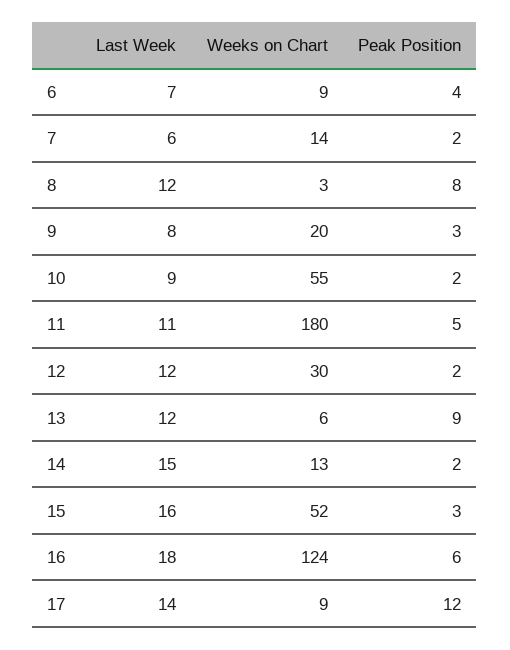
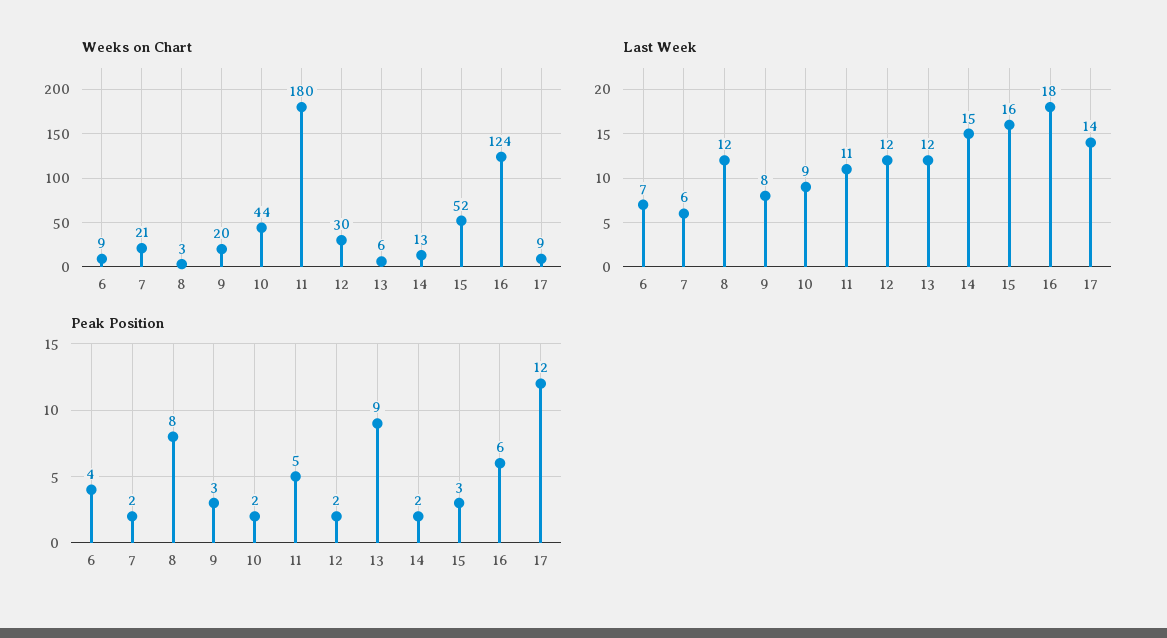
Weeks on Chart, 7: 14 -> 21
Weeks on Chart, 10: 55 -> 44

